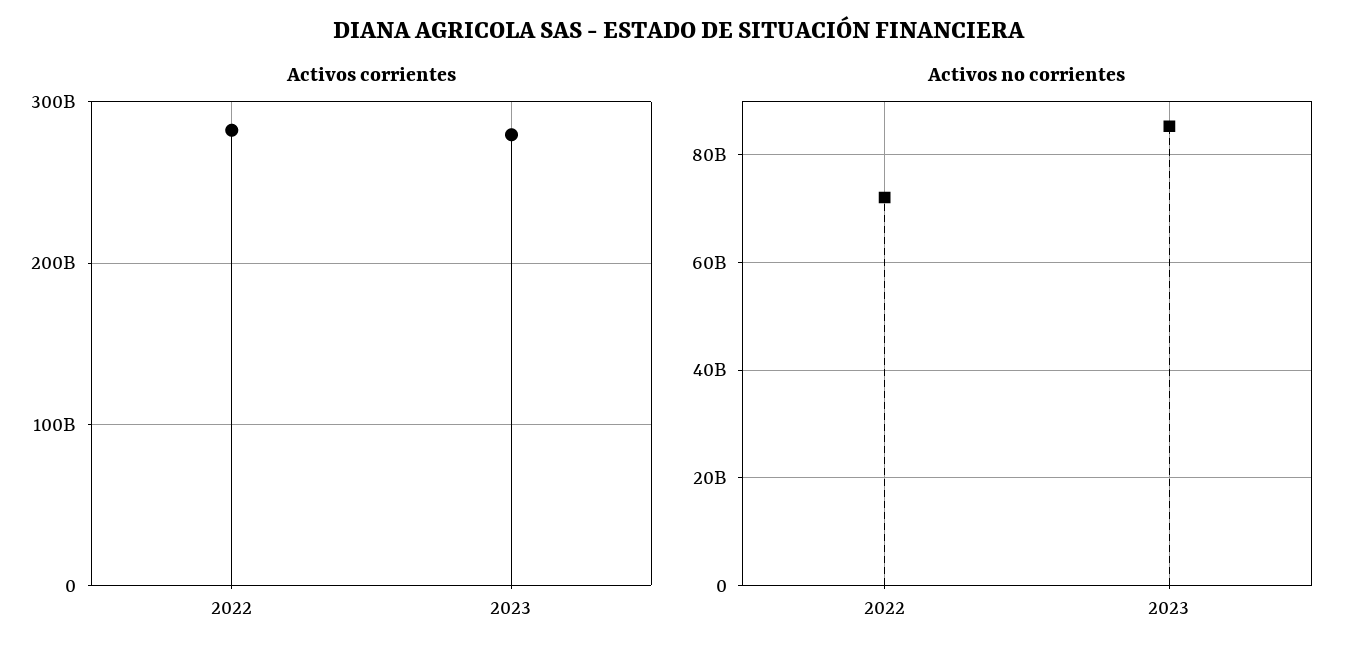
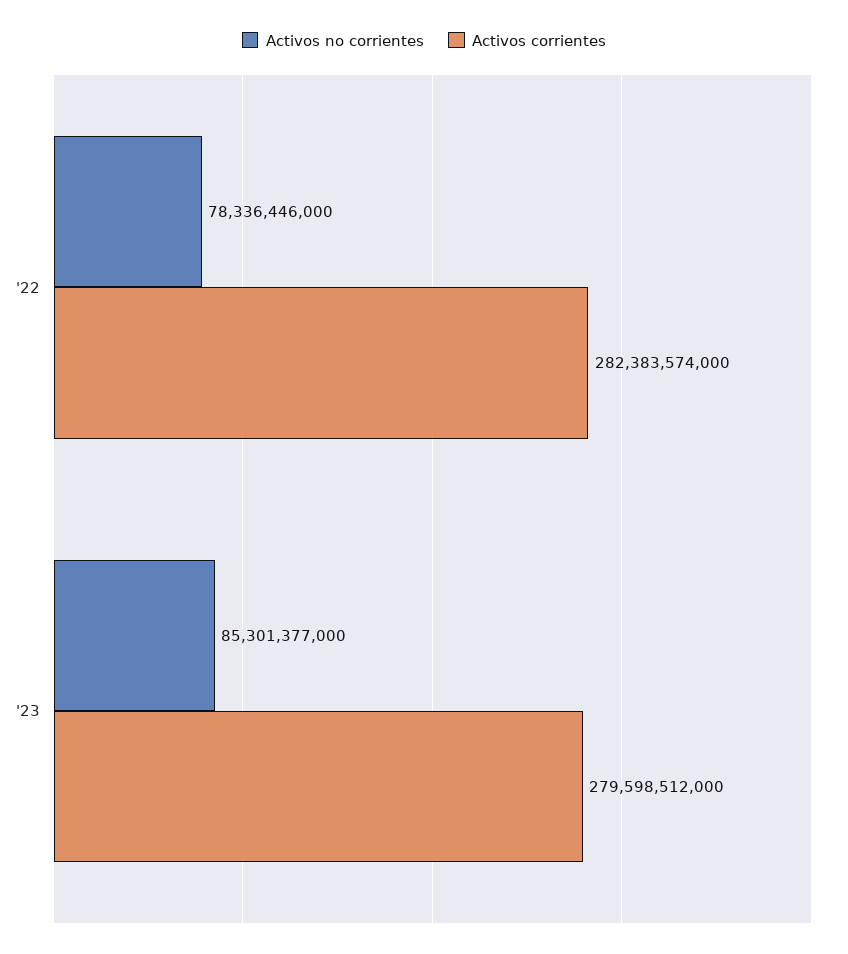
Activos no corrientes, 2022: 72000000000 -> 78336446000

